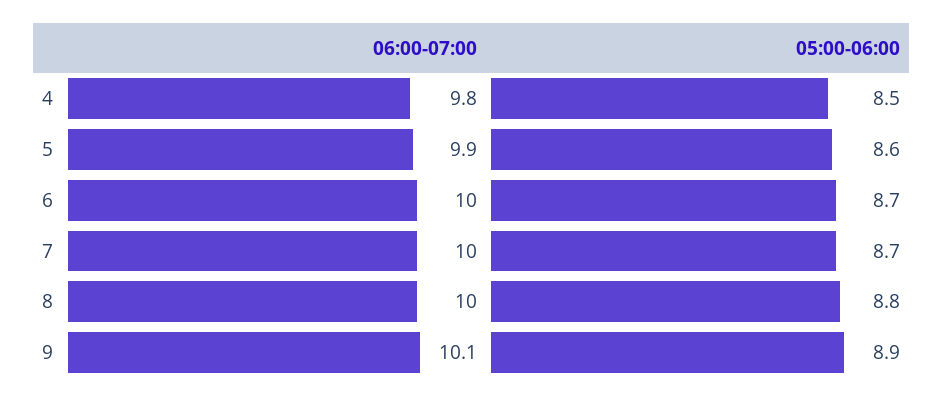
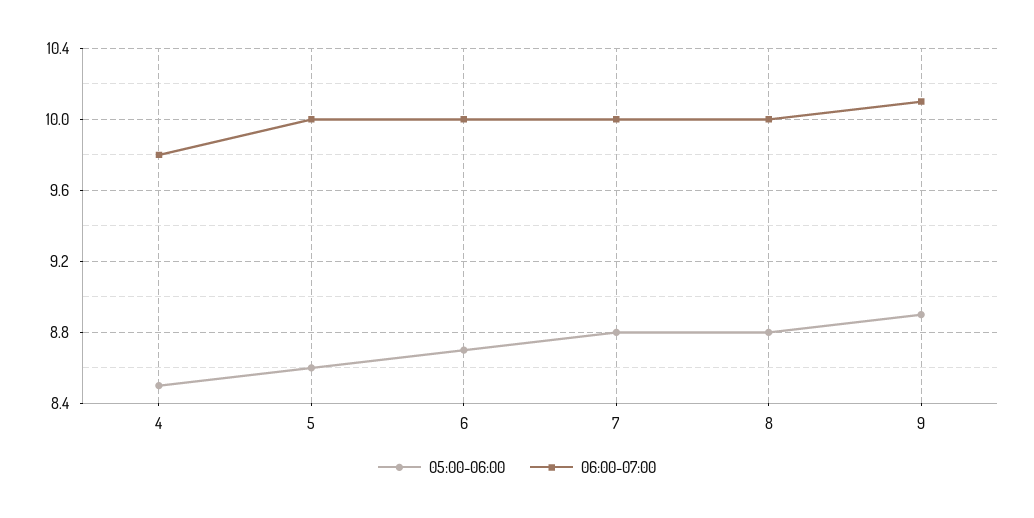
06:00-07:00, 5: 9.9 -> 10
05:00-06:00, 7: 8.7 -> 8.8

